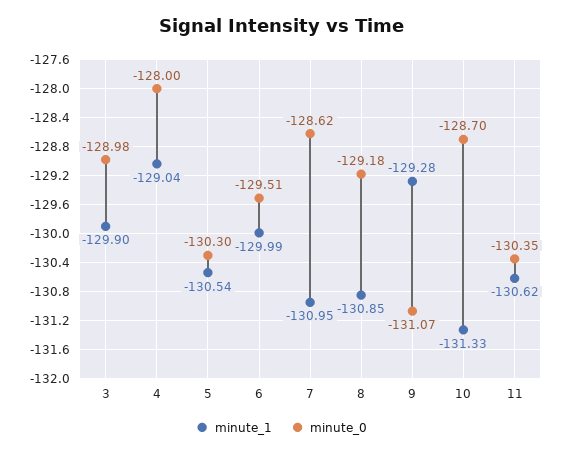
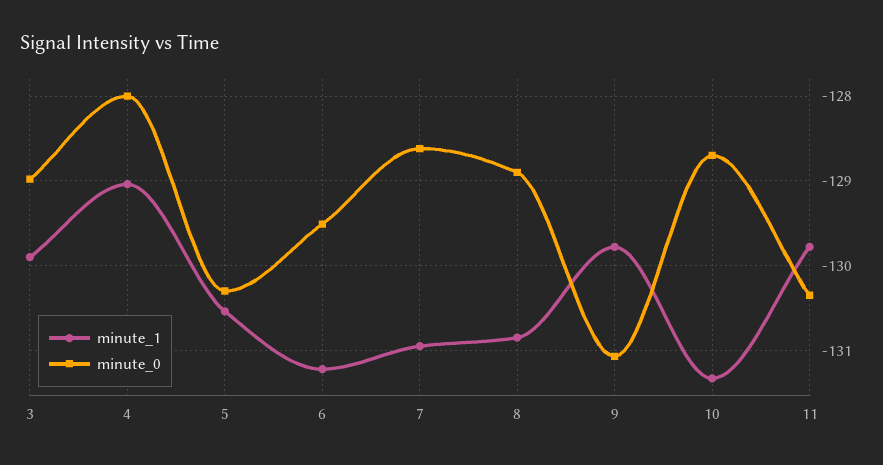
minute_1, 6: -129.99 -> -131.2
minute_0, 8: -129.18 -> -128.9
minute_1, 9: -129.28 -> -129.8
minute_1, 11: -130.62 -> -129.8

